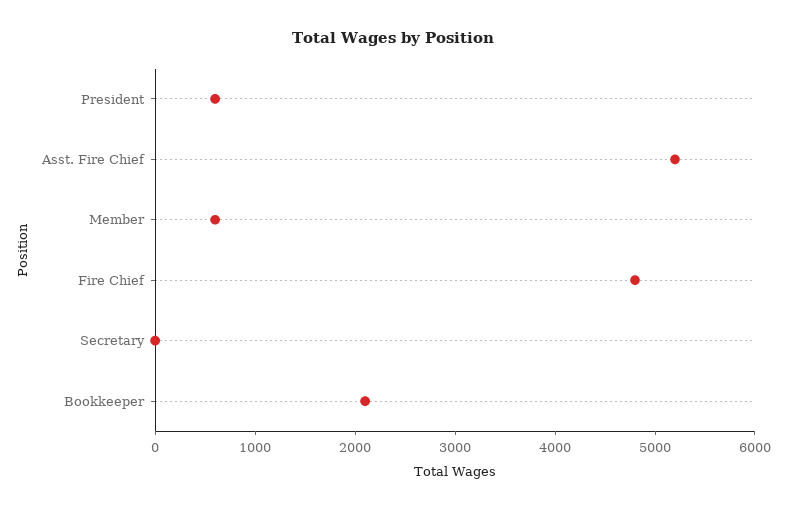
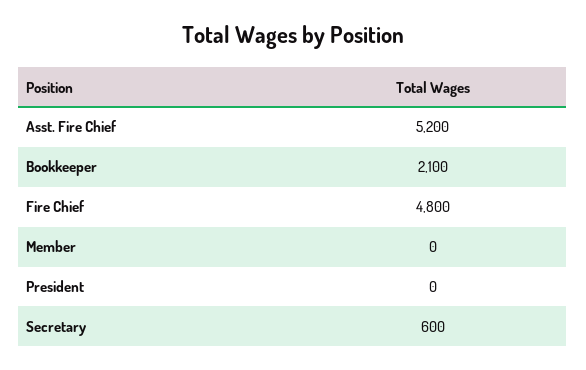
President: 600 -> 0
Member: 600 -> 0
Secretary: 0 -> 600

